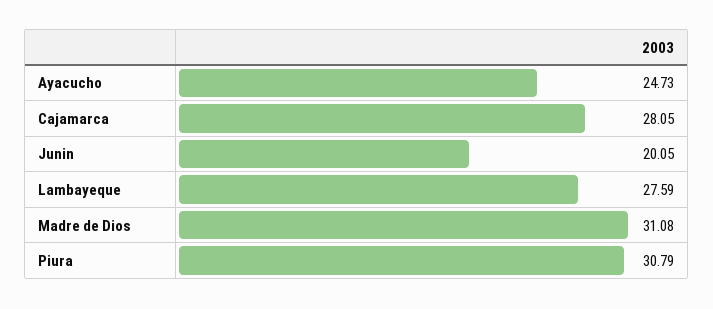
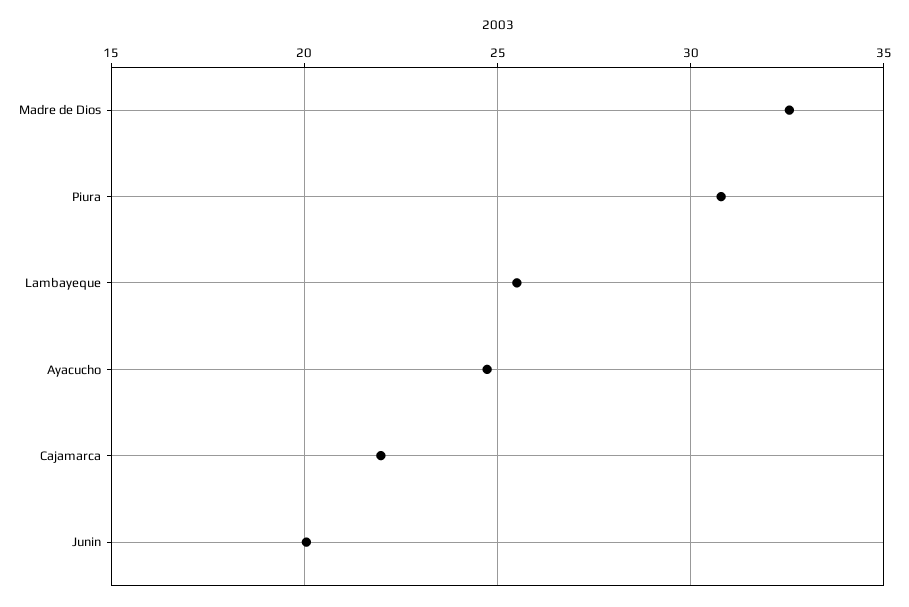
Cajamarca: 28.05 -> 22
Lambayeque: 27.59 -> 25.5
Madre de Dios: 31.08 -> 32.5

